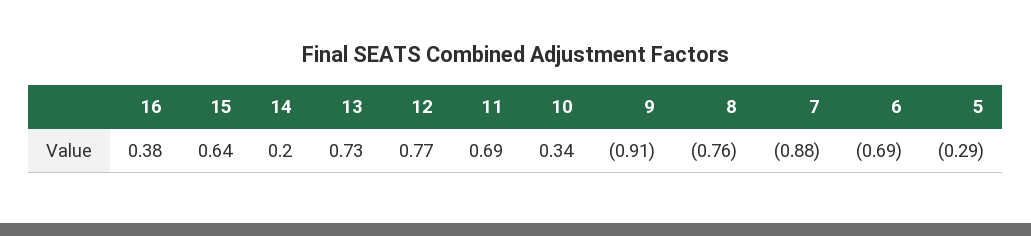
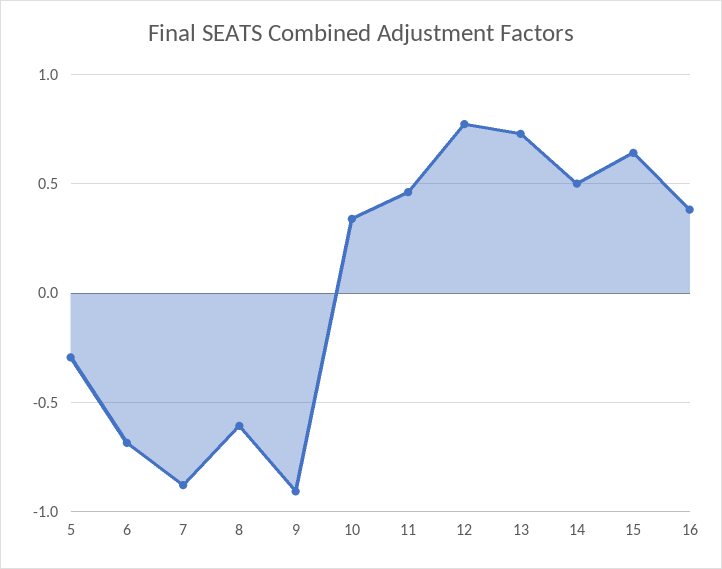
14: 0.2 -> 0.5
11: 0.69 -> 0.45
8: -0.76 -> -0.6

